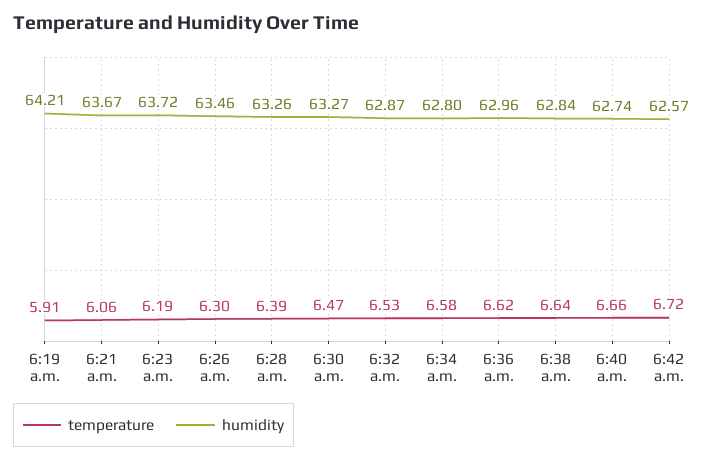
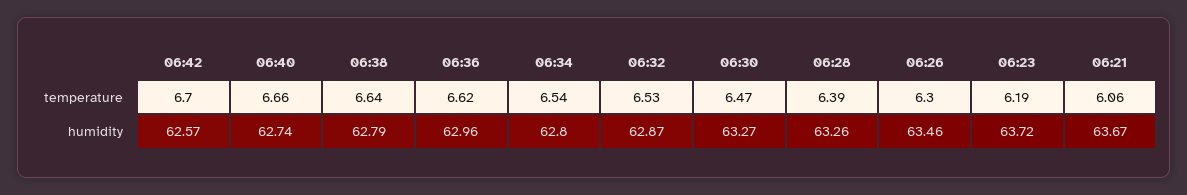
temperature, 6:19 a.m.: 5.91 -> none
humidity, 6:19 a.m.: 64.21 -> none
temperature, 6:34 a.m.: 6.58 -> 6.54
humidity, 6:38 a.m.: 62.84 -> 62.79
temperature, 6:42 a.m.: 6.72 -> 6.7

